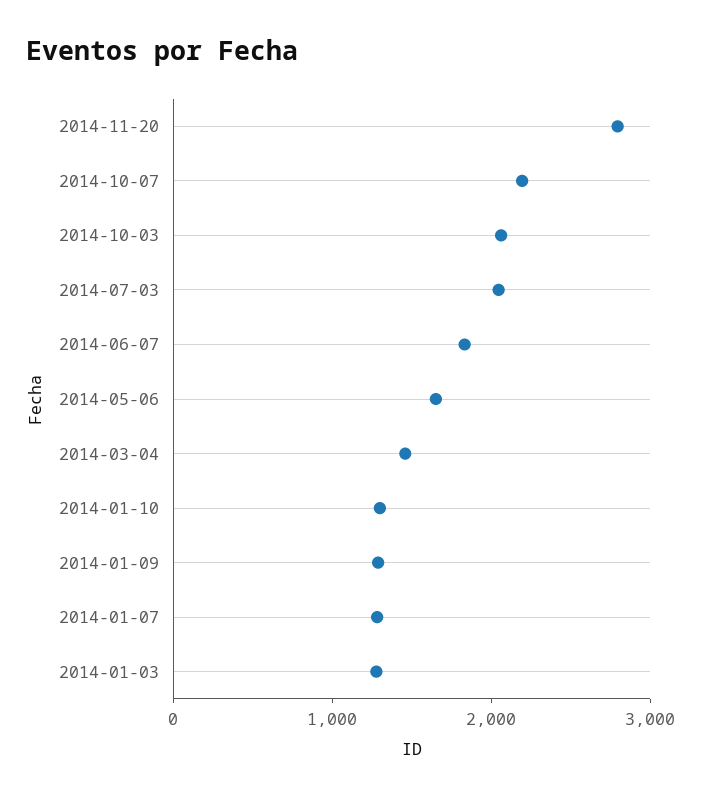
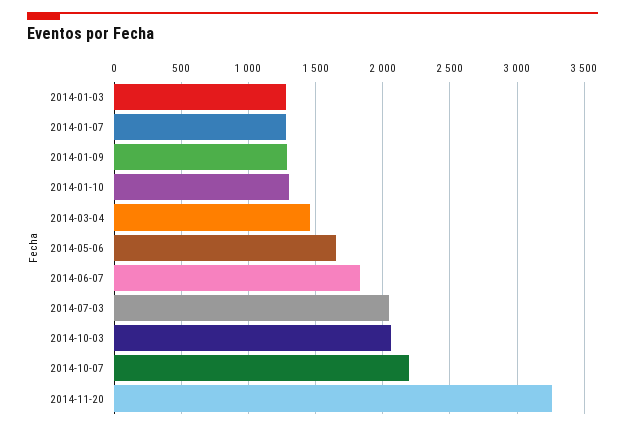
2014-11-20: 2800 -> 3250

